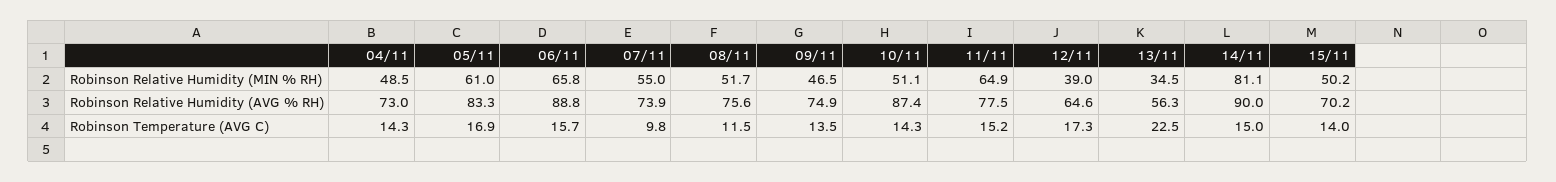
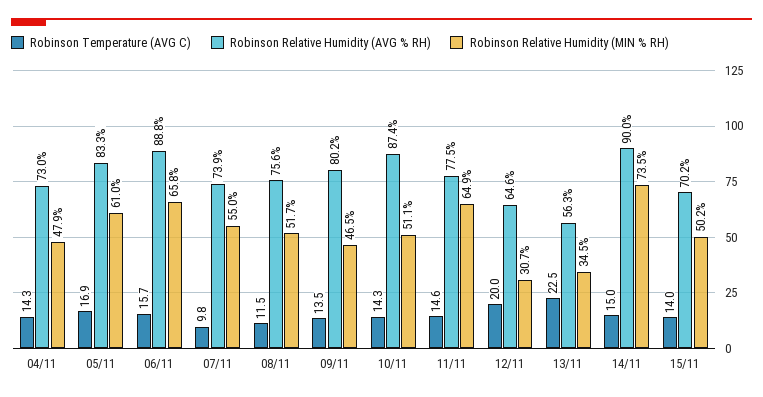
Robinson Relative Humidity (MIN % RH), 04/11: 48.5 -> 47.9
Robinson Relative Humidity (MIN % RH), 12/11: 39 -> 30.7
Robinson Relative Humidity (MIN % RH), 14/11: 81.1 -> 73.5
Robinson Relative Humidity (AVG % RH), 09/11: 74.9 -> 80.2
Robinson Temperature (AVG C), 11/11: 15.2 -> 14.6
Robinson Temperature (AVG C), 12/11: 17.3 -> 20

